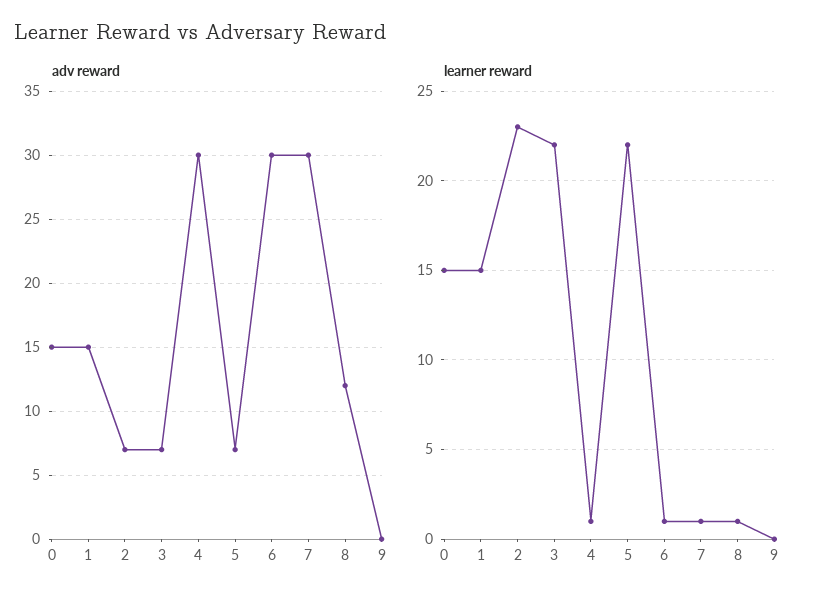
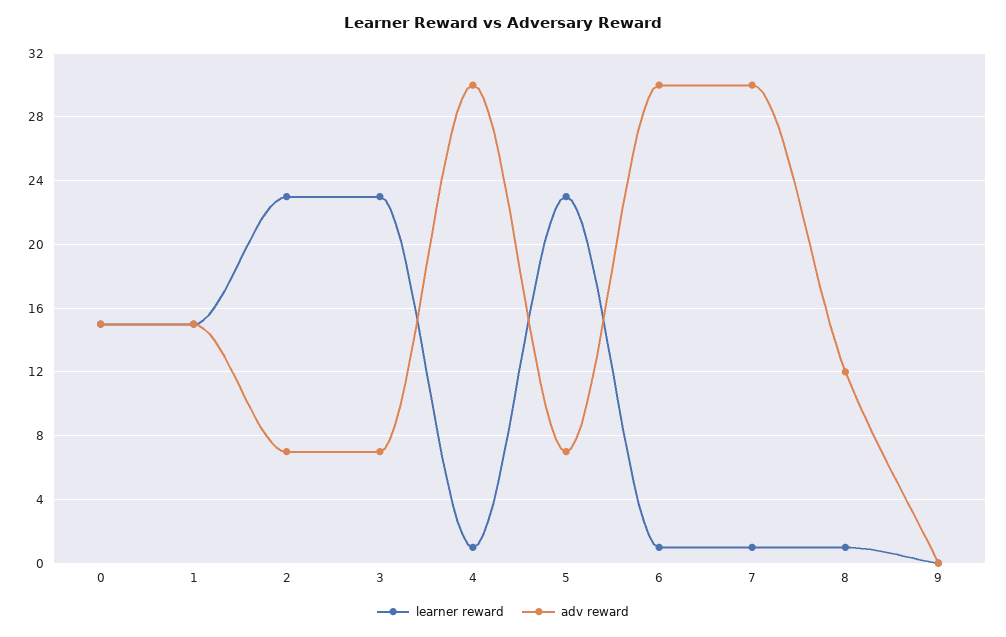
learner reward, 3: 22 -> 23
learner reward, 5: 22 -> 23

